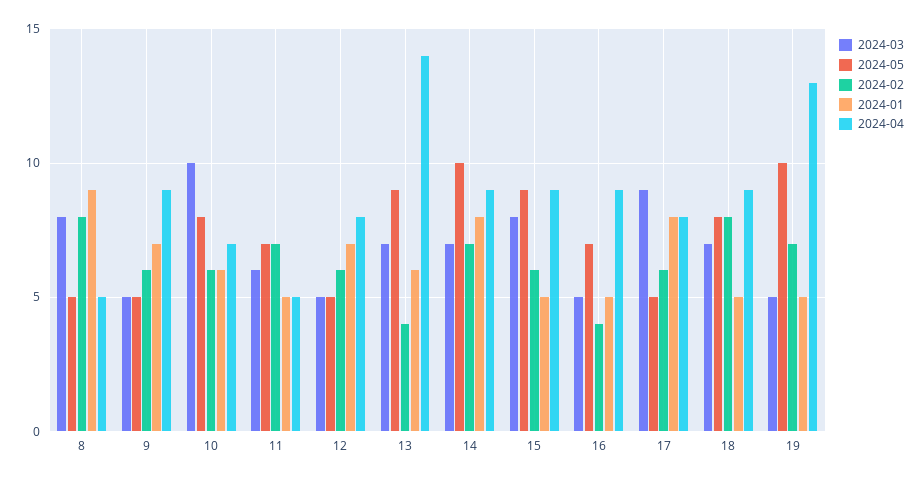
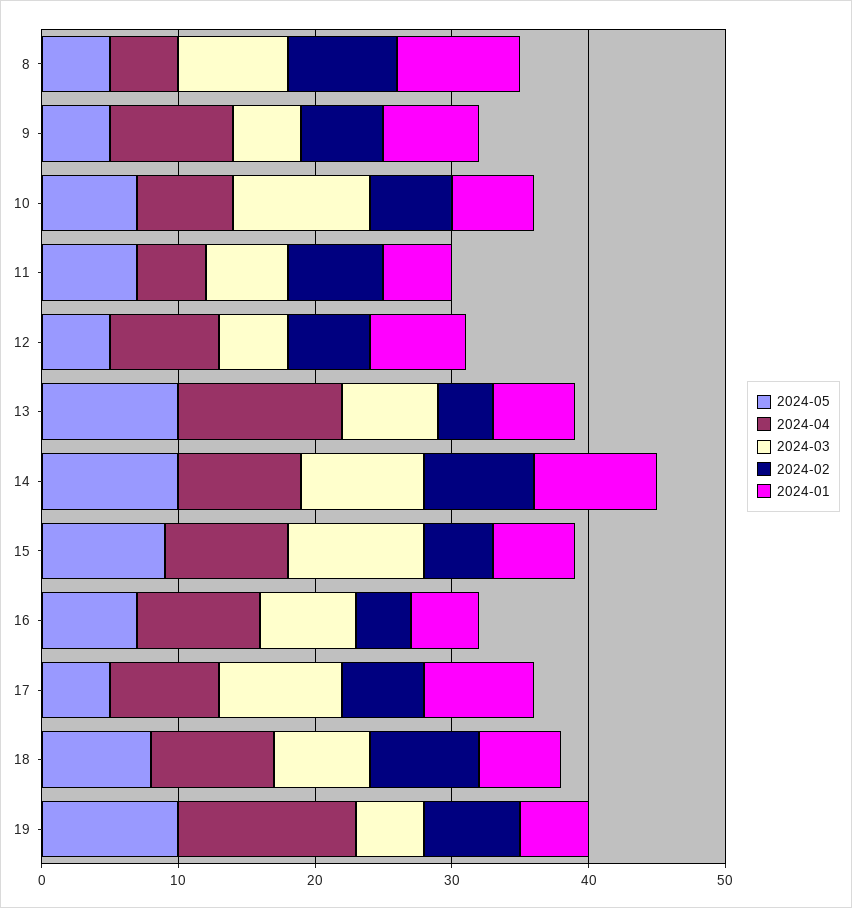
2024-05, 10: 8 -> 7
2024-05, 13: 9 -> 10
2024-04, 13: 14 -> 12
2024-03, 14: 7 -> 9
2024-02, 14: 7 -> 8
2024-01, 14: 8 -> 9
2024-03, 15: 8 -> 10
2024-02, 15: 6 -> 5
2024-01, 15: 5 -> 6
2024-03, 16: 5 -> 7
2024-01, 18: 5 -> 6

